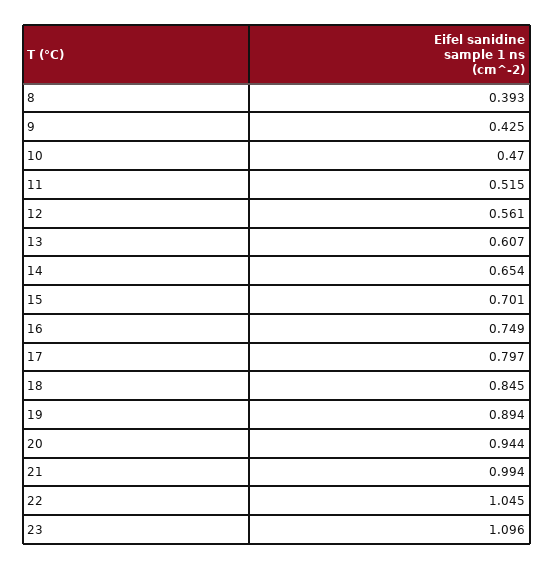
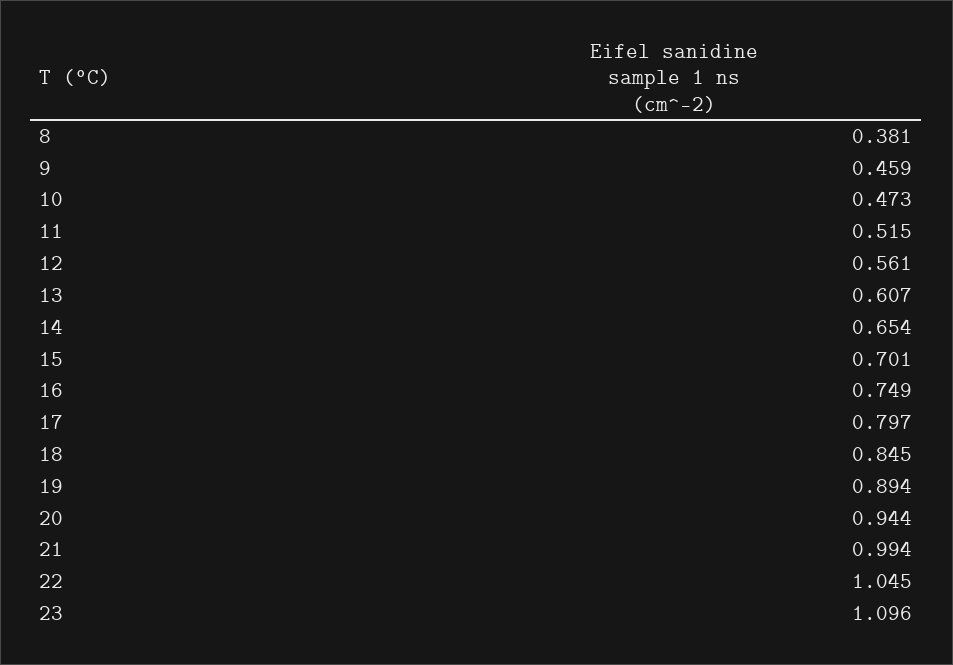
8: 0.393 -> 0.381
9: 0.425 -> 0.459
10: 0.47 -> 0.473

